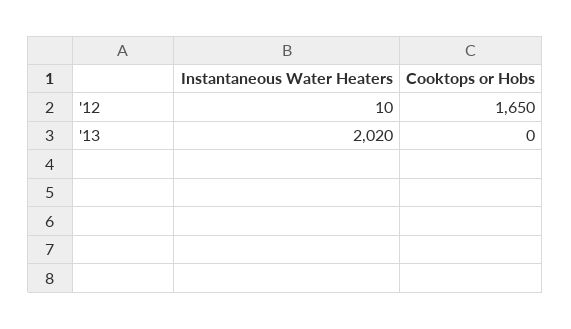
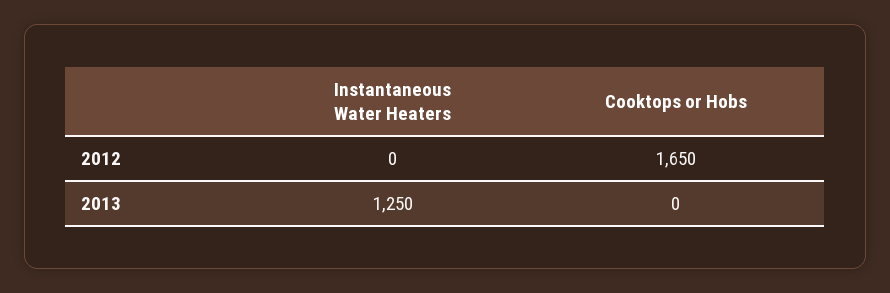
Instantaneous Water Heaters, '12: 10 -> 0
Instantaneous Water Heaters, '13: 2020 -> 1250

